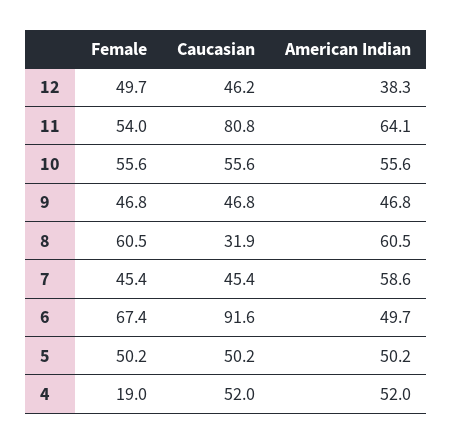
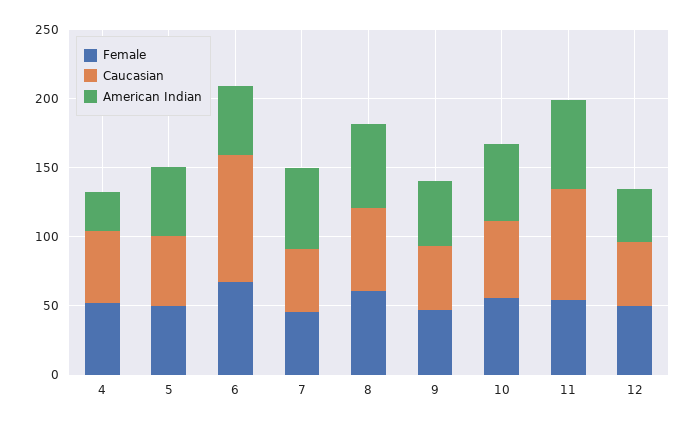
Caucasian, 8: 31.9 -> 60
Female, 4: 19 -> 50
American Indian, 4: 52 -> 30

